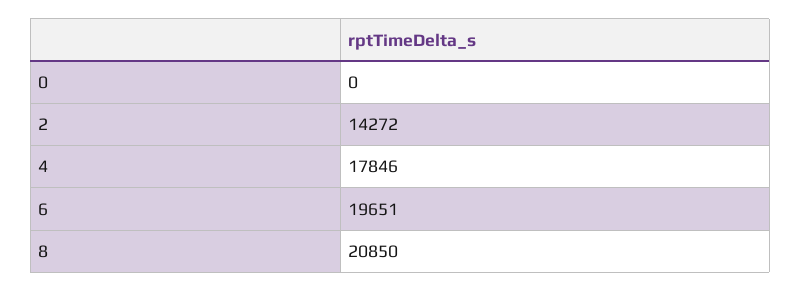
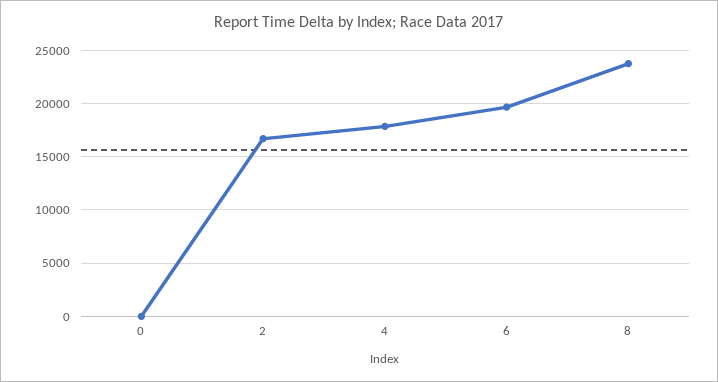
2: 14272 -> 17000
8: 20850 -> 24000

